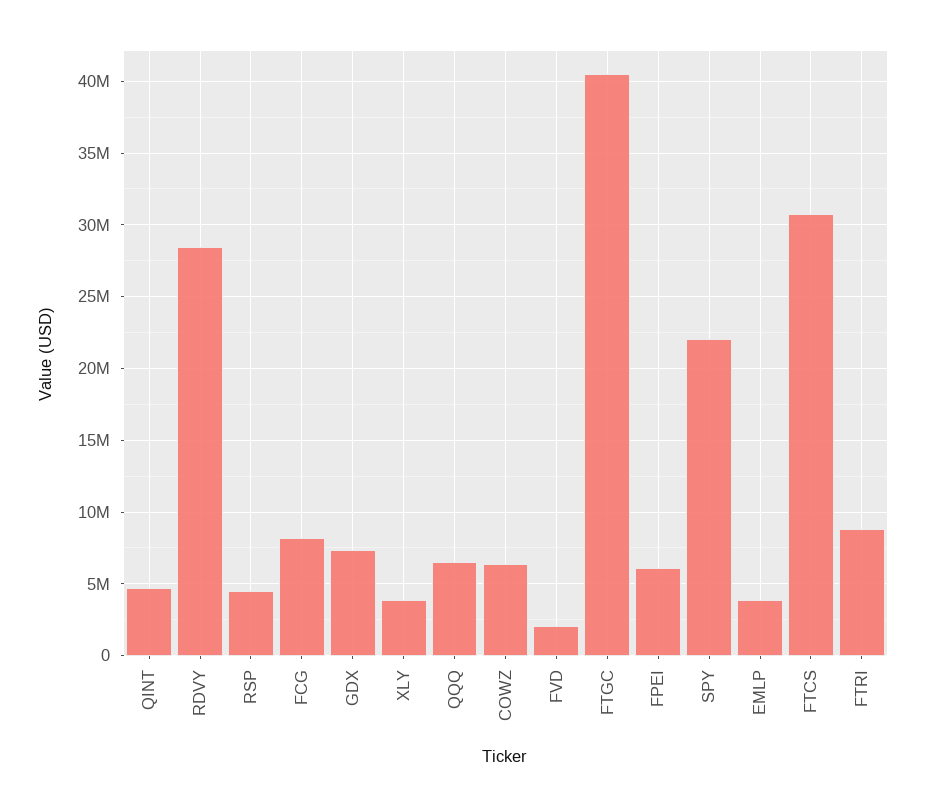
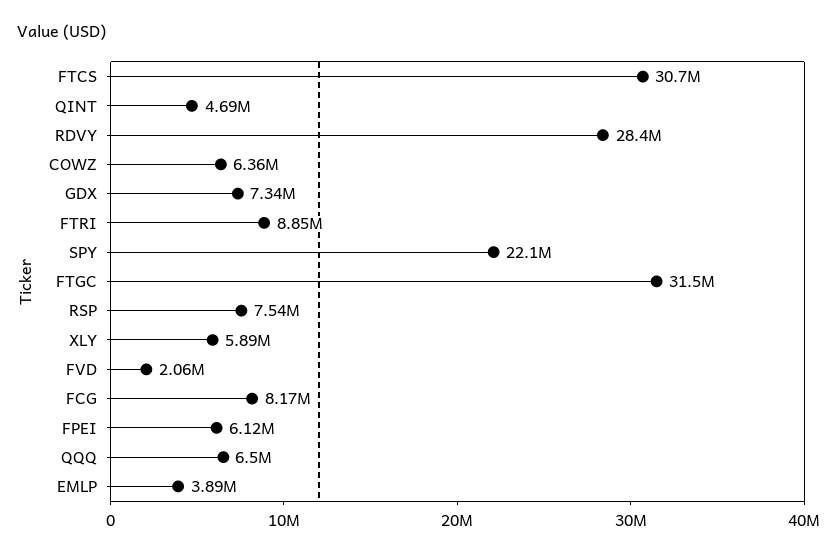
RSP: 4500000 -> 7540000
XLY: 4000000 -> 5890000
FTGC: 40500000 -> 31500000

